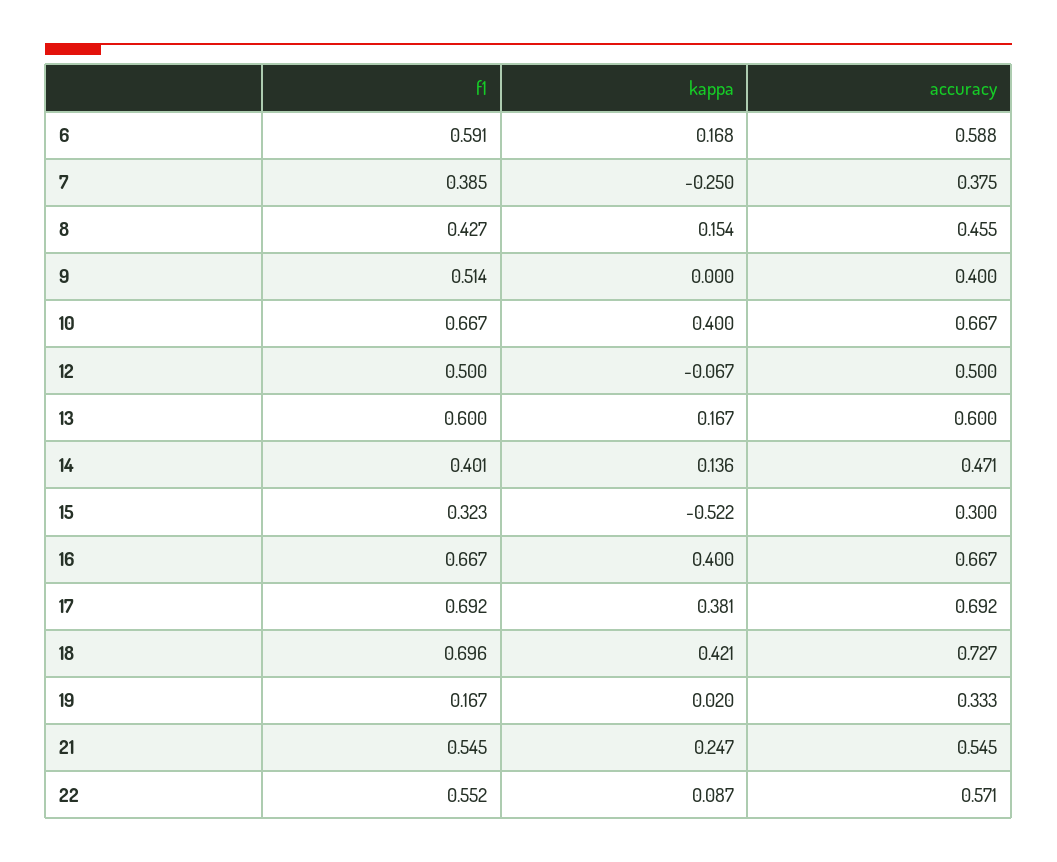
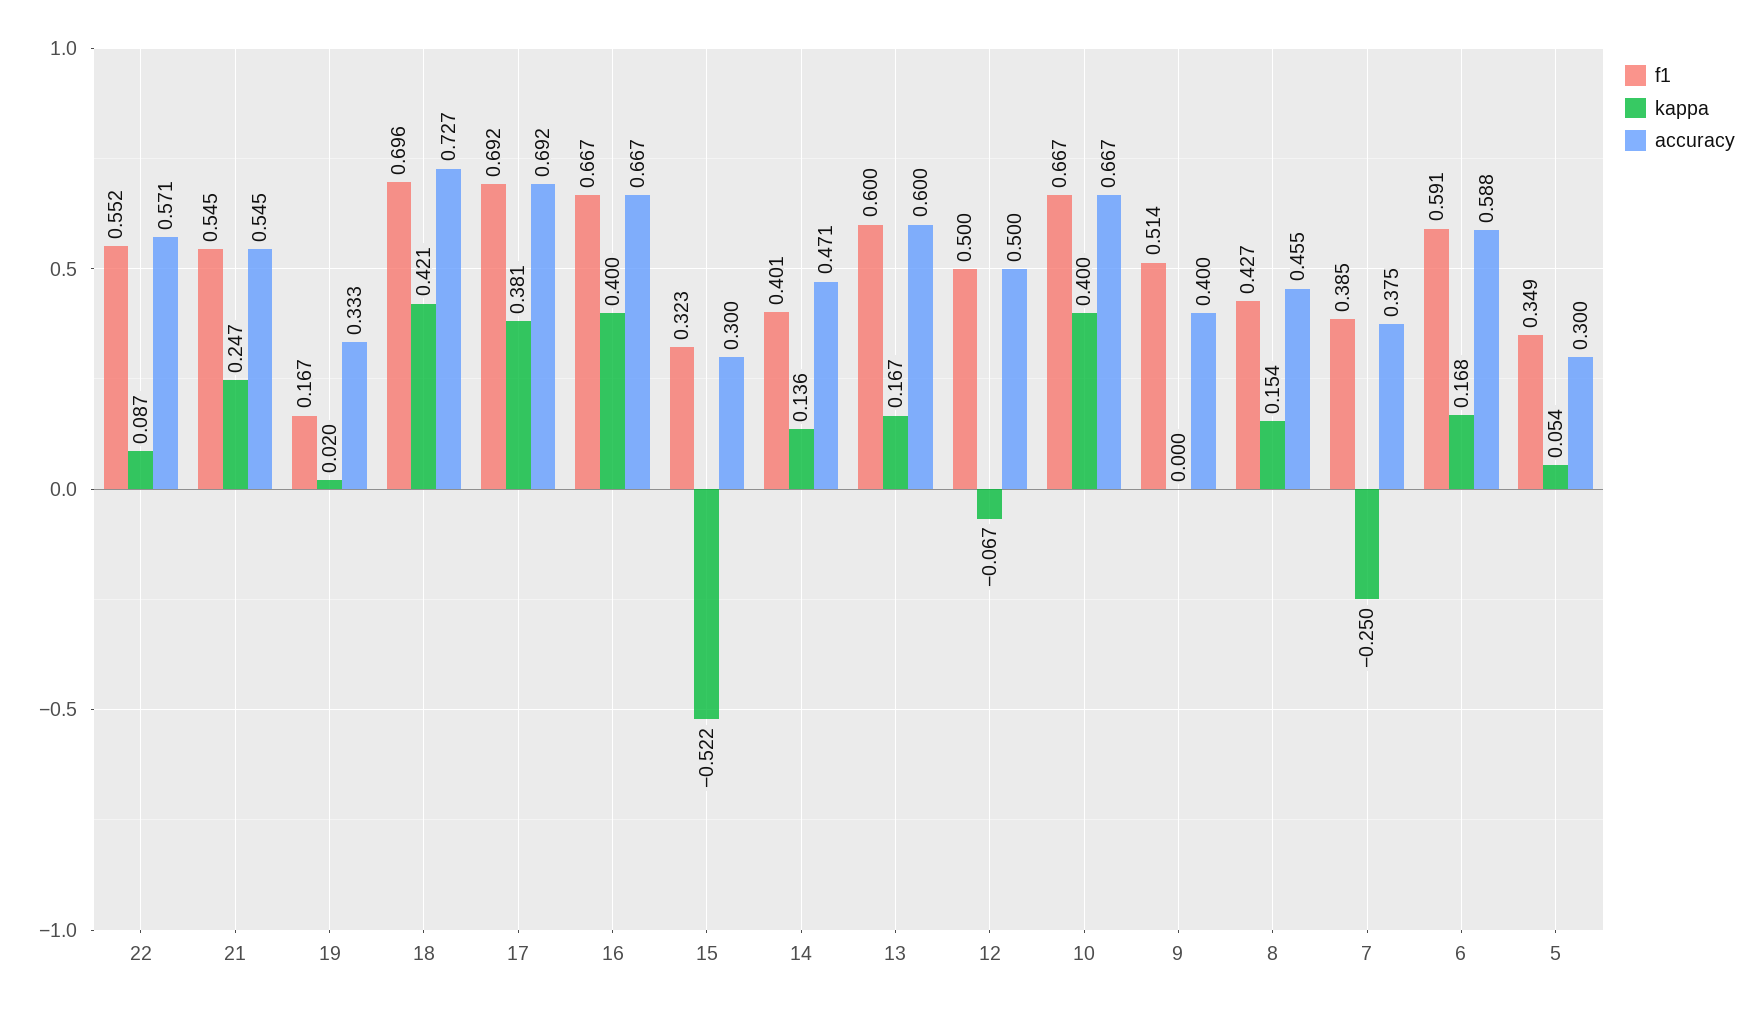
f1, 5: none -> 0.349
kappa, 5: none -> 0.054
accuracy, 5: none -> 0.3

